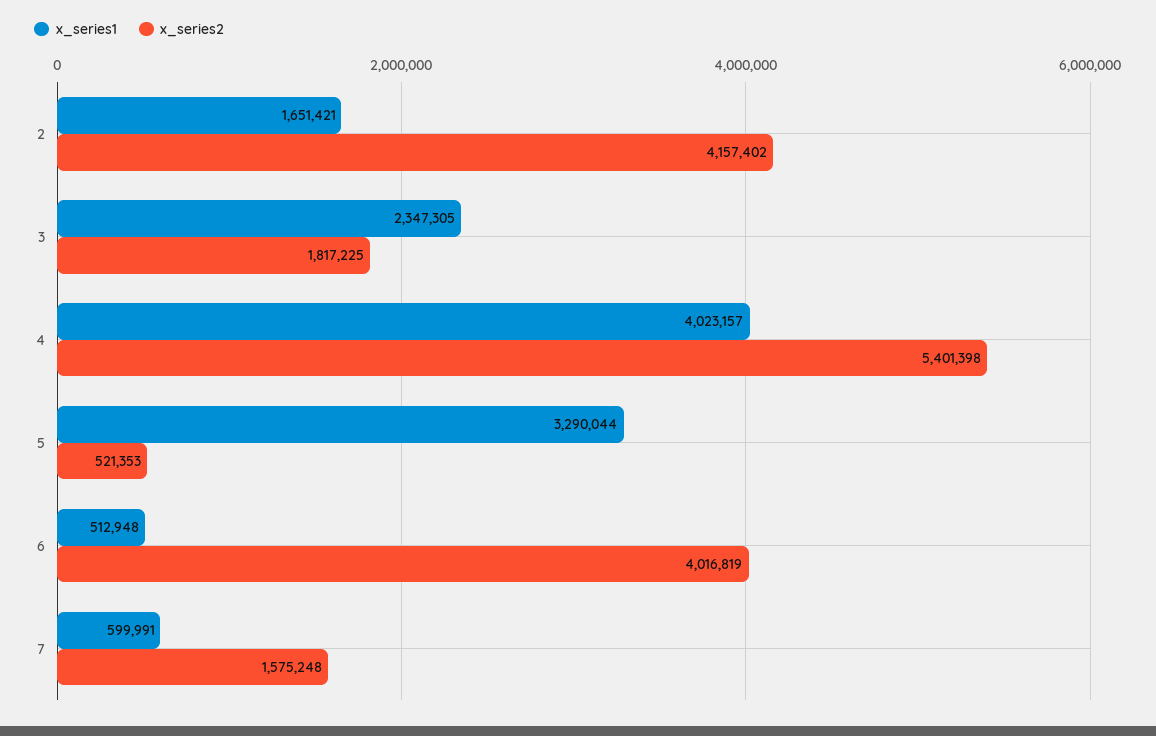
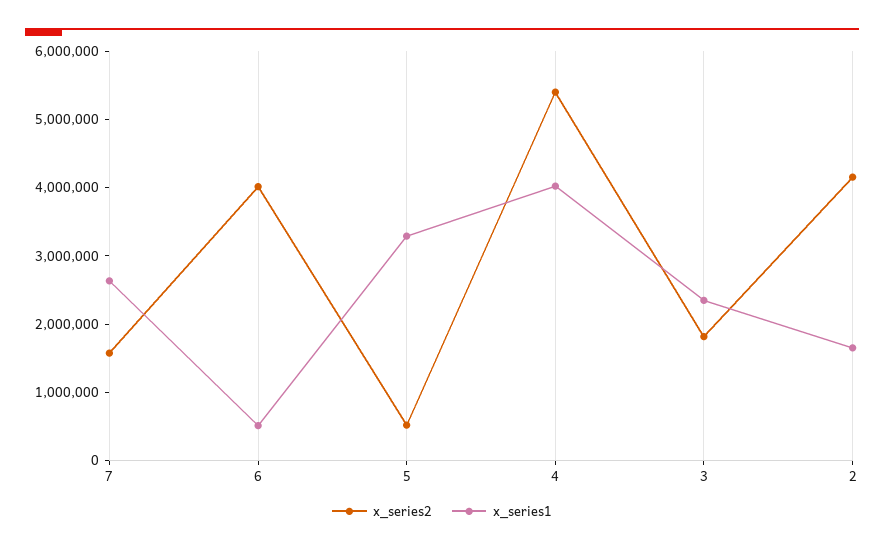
x_series1, 7: 599991 -> 2600000

